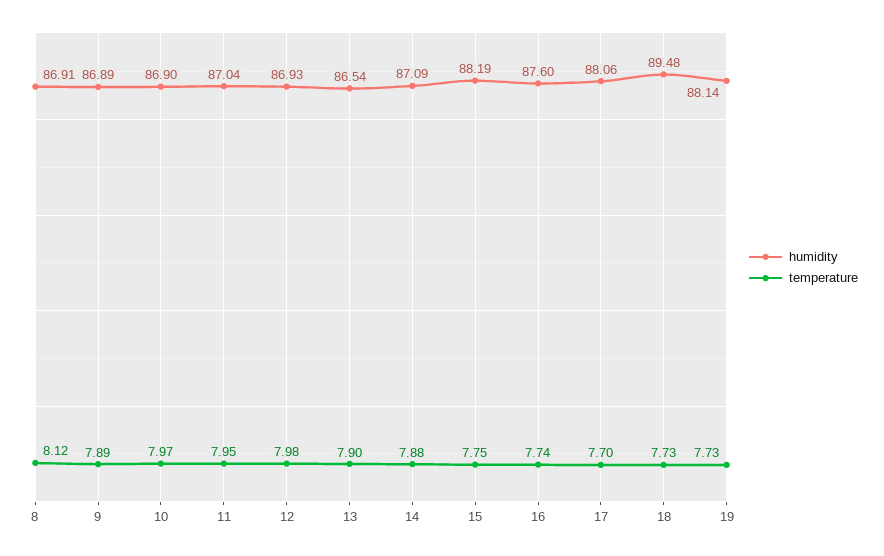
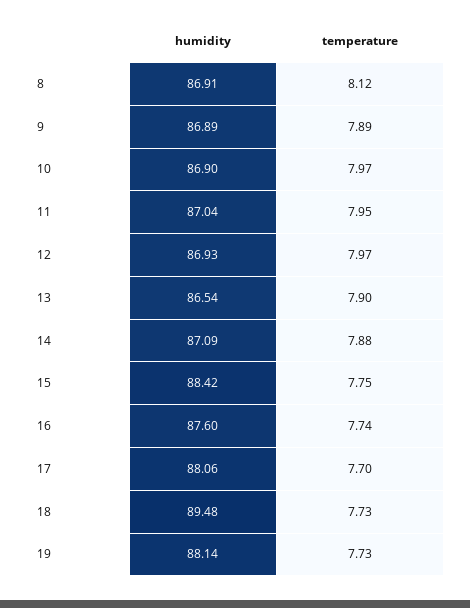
temperature, 12: 7.98 -> 7.97
humidity, 15: 88.19 -> 88.42

